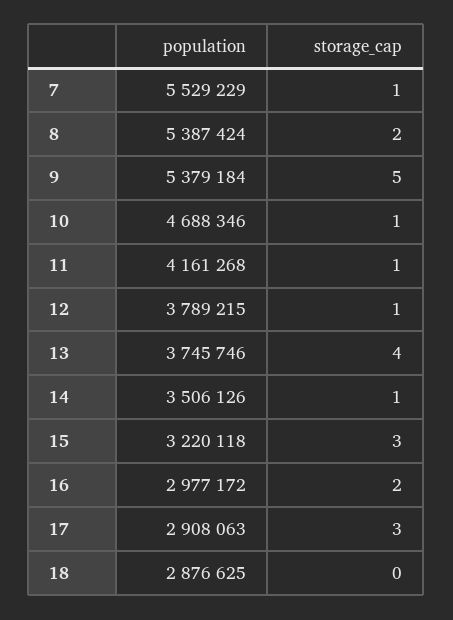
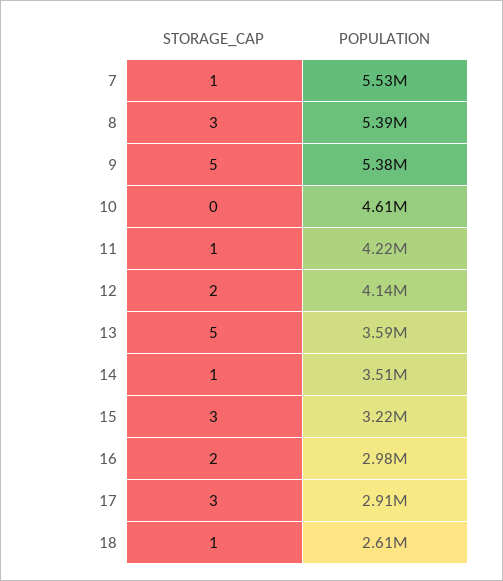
storage_cap, 8: 2 -> 3
population, 10: 4688346 -> 4610000
storage_cap, 10: 1 -> 0
population, 11: 4161268 -> 4220000
population, 12: 3789215 -> 4140000
storage_cap, 12: 1 -> 2
population, 13: 3745746 -> 3590000
storage_cap, 13: 4 -> 5
population, 18: 2876625 -> 2610000
storage_cap, 18: 0 -> 1

